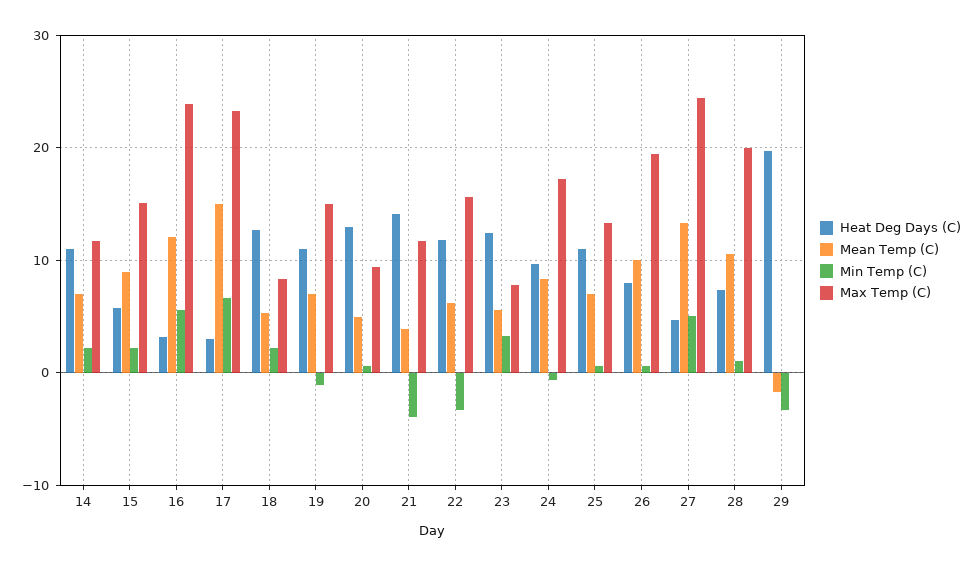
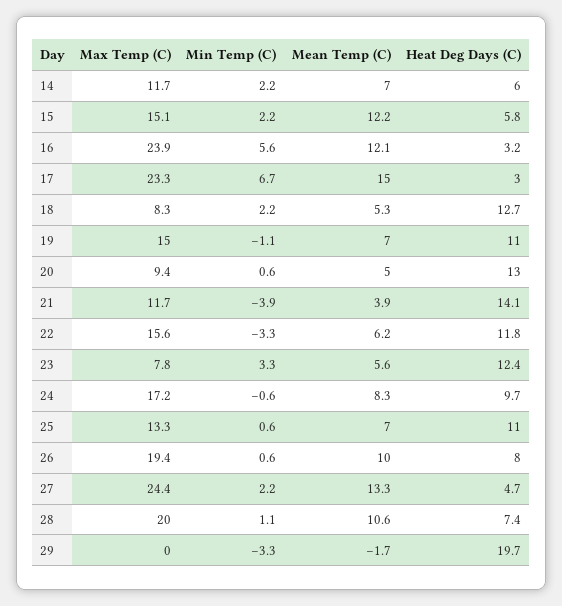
Heat Deg Days (C), 14: 11 -> 6
Mean Temp (C), 15: 9 -> 12.2
Min Temp (C), 27: 5 -> 2.2

